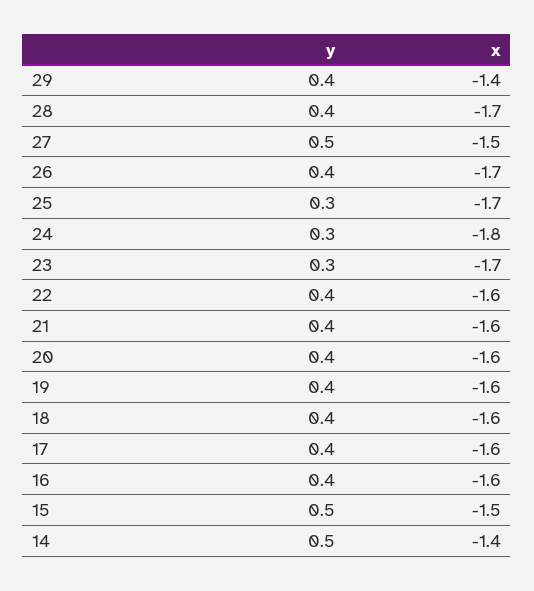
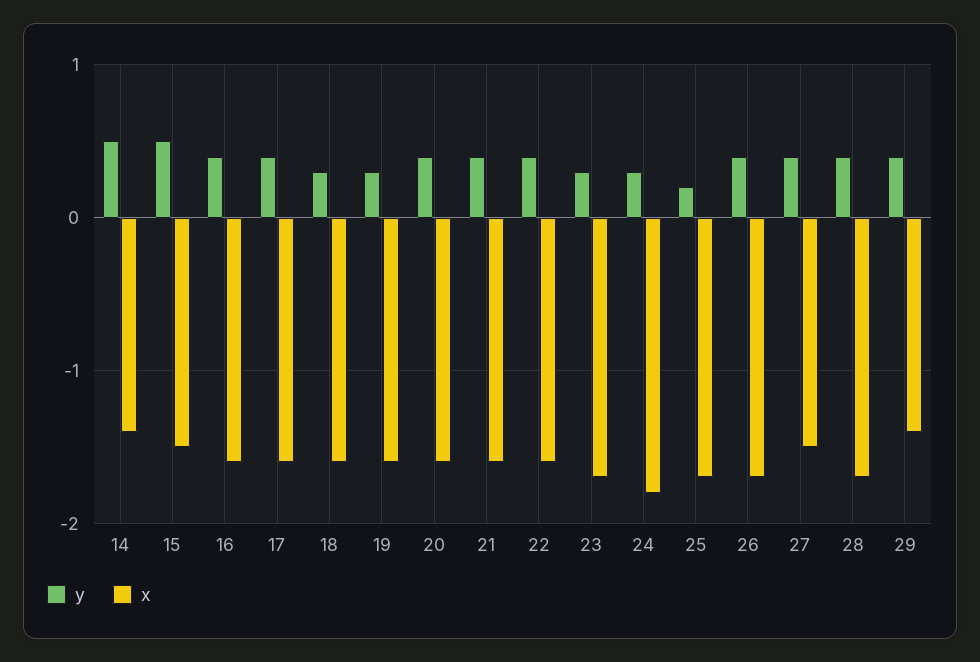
y, 27: 0.5 -> 0.4
y, 25: 0.3 -> 0.2
y, 19: 0.4 -> 0.3
y, 18: 0.4 -> 0.3

